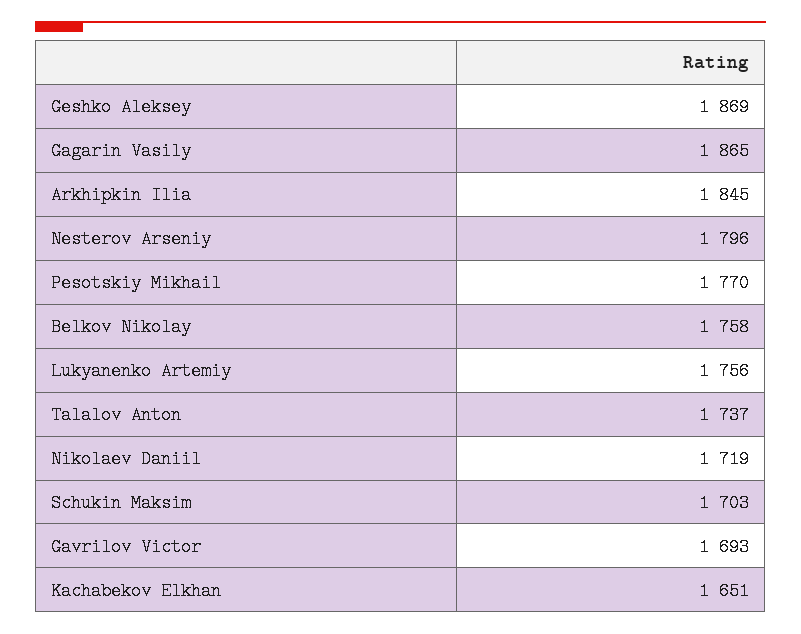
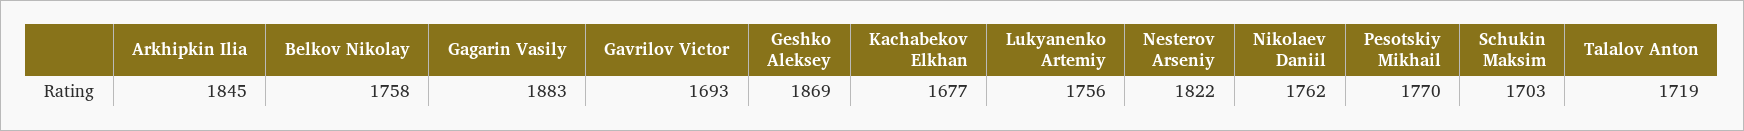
Gagarin Vasily: 1865 -> 1883
Nesterov Arseniy: 1796 -> 1822
Talalov Anton: 1737 -> 1719
Nikolaev Daniil: 1719 -> 1762
Kachabekov Elkhan: 1651 -> 1677

